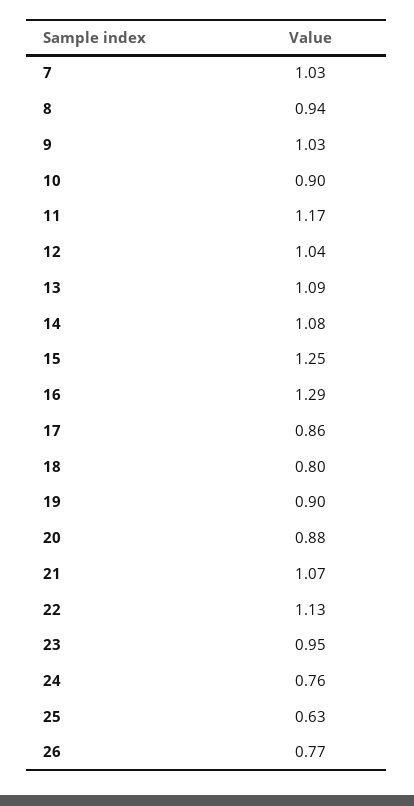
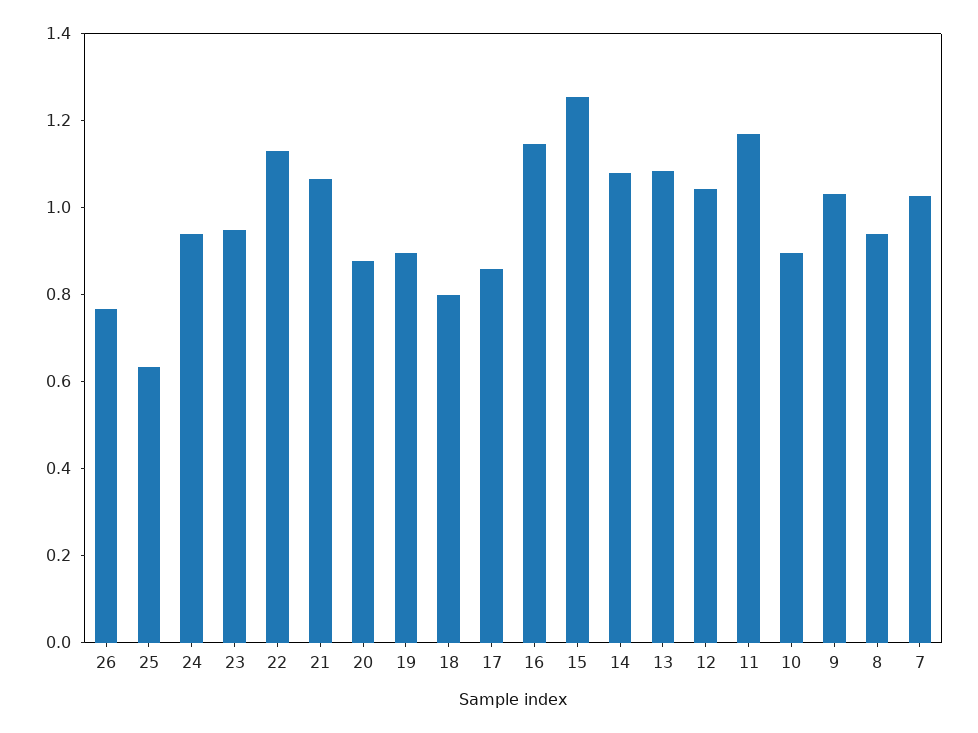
16: 1.29 -> 1.15
24: 0.76 -> 0.95

